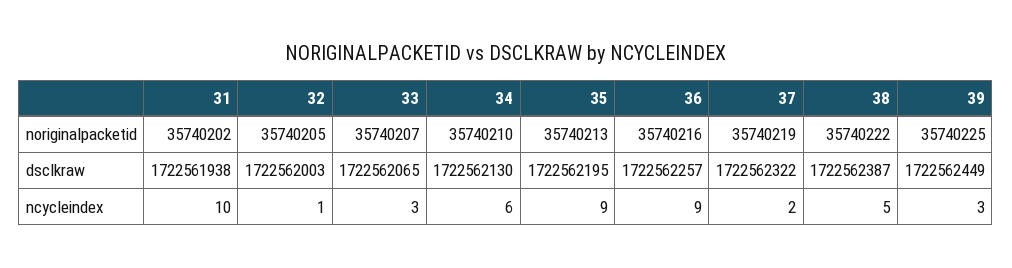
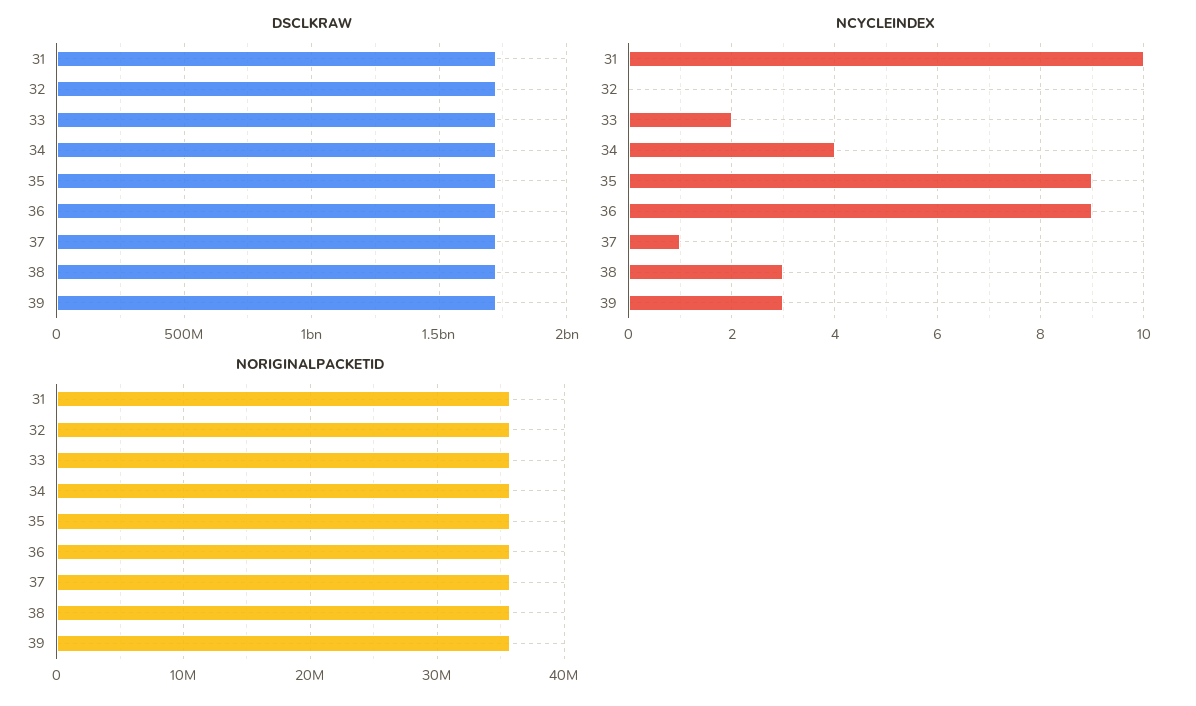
ncycleindex, 32: 1 -> 0
ncycleindex, 33: 3 -> 2
ncycleindex, 34: 6 -> 4
ncycleindex, 37: 2 -> 1
ncycleindex, 38: 5 -> 3

